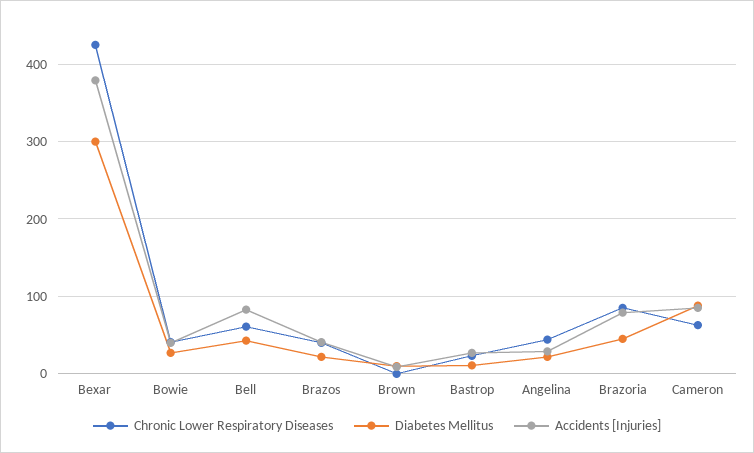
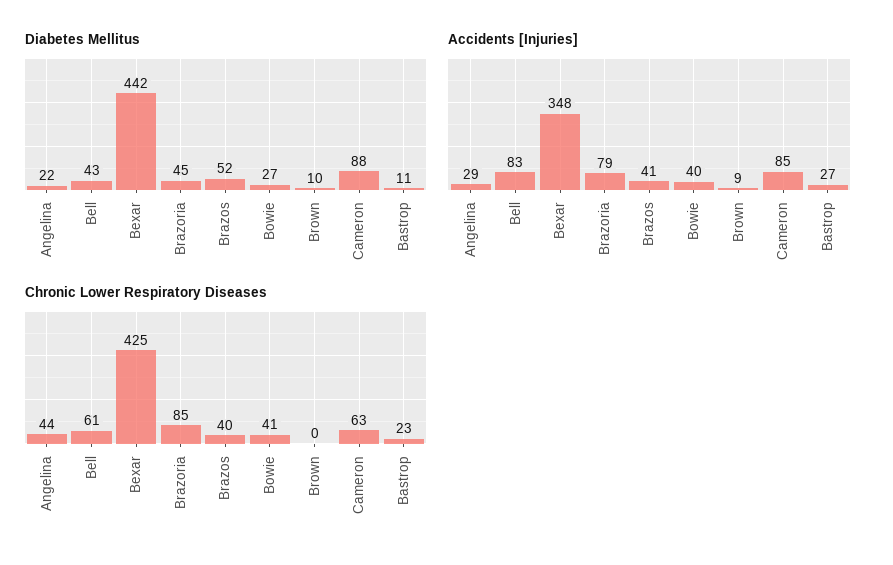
Diabetes Mellitus, Bexar: 300 -> 442
Accidents [Injuries], Bexar: 380 -> 348
Diabetes Mellitus, Brazos: 20 -> 52

